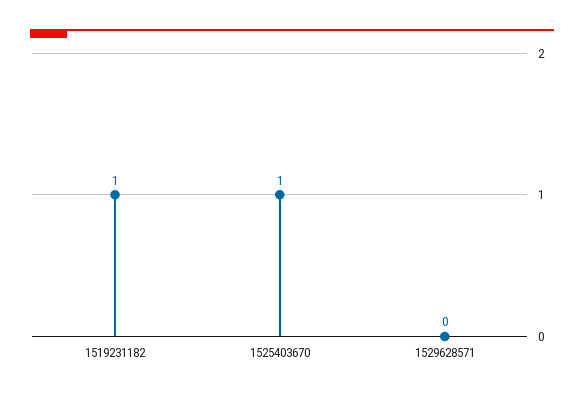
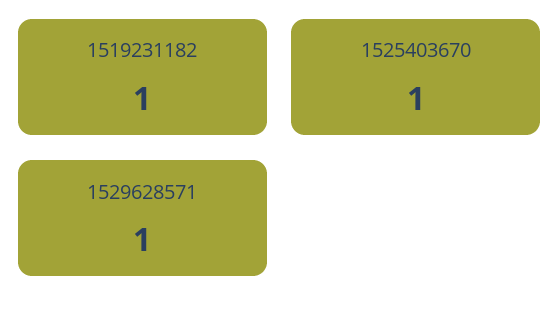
1529628571: 0 -> 1

